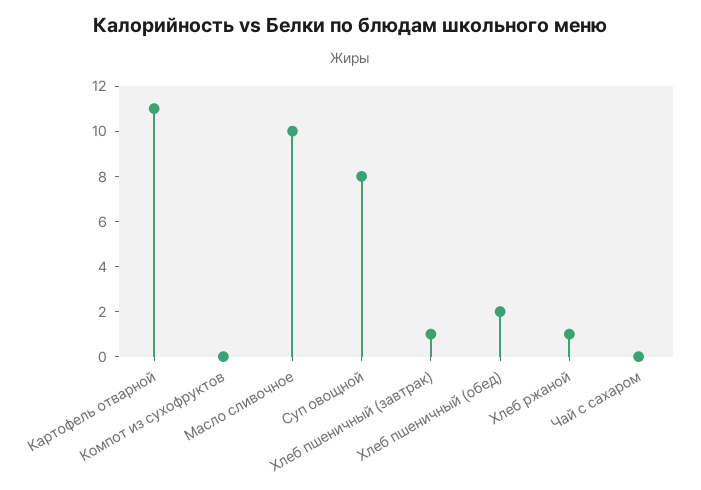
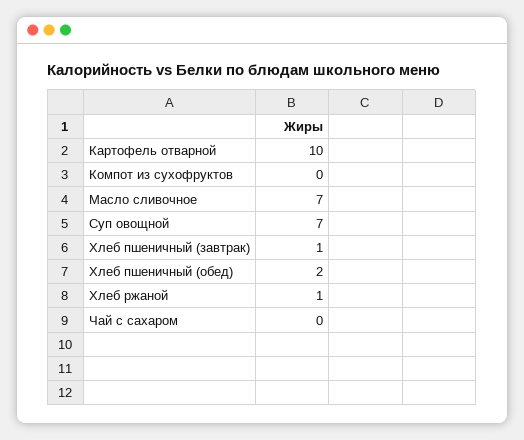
Картофель отварной: 11 -> 10
Масло сливочное: 10 -> 7
Суп овощной: 8 -> 7

